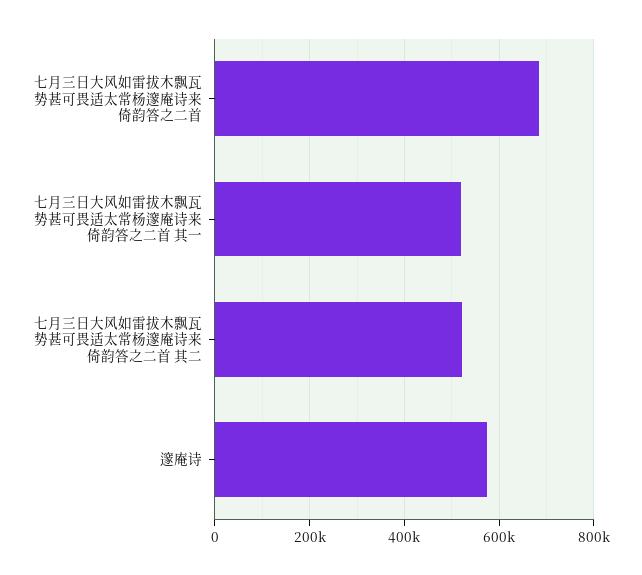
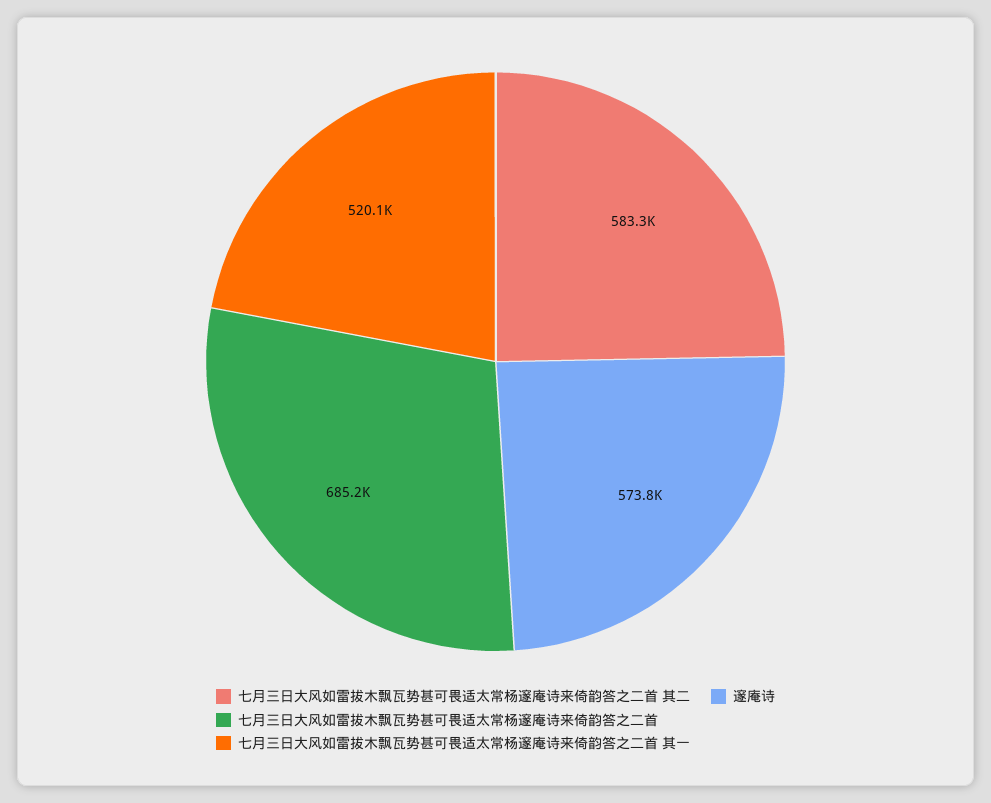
七月三日大风如雷拔木飘瓦势甚可畏适太常杨邃庵诗来倚韵答之二首 其二: 520000 -> 583300

